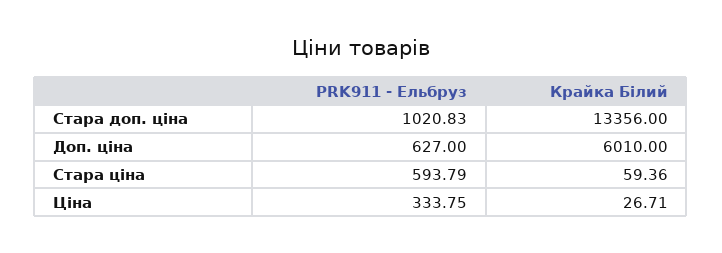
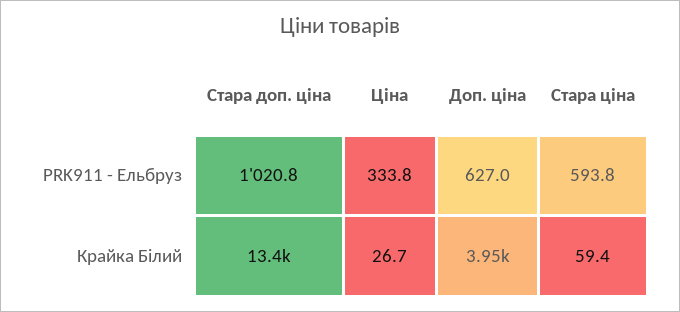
Крайка Білий, Доп. ціна: 6010 -> 3950

